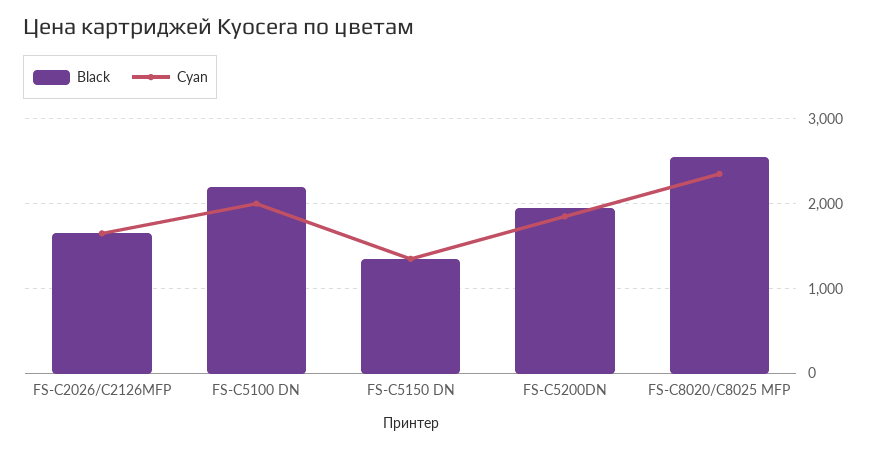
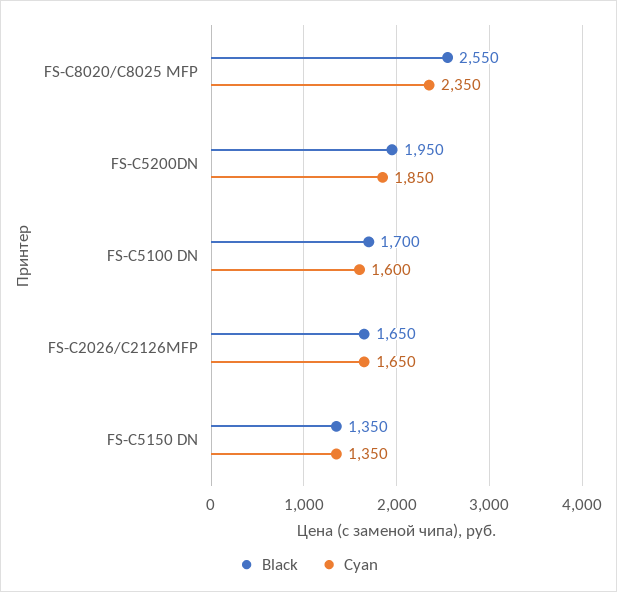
Black, FS-C5100 DN: 2200 -> 1700
Cyan, FS-C5100 DN: 2000 -> 1600

